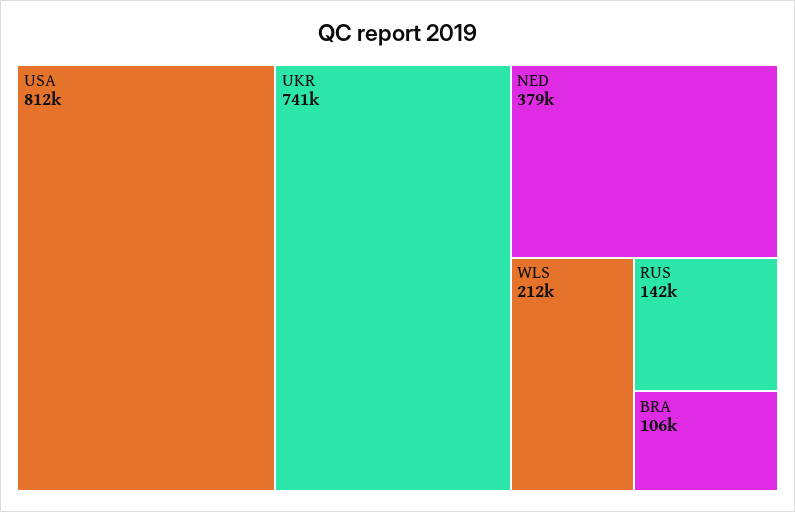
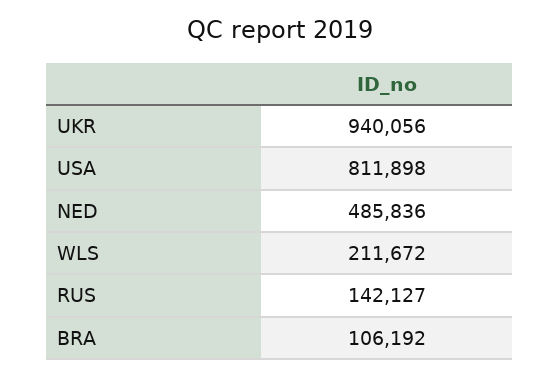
UKR: 741000 -> 940056
NED: 379000 -> 485836

